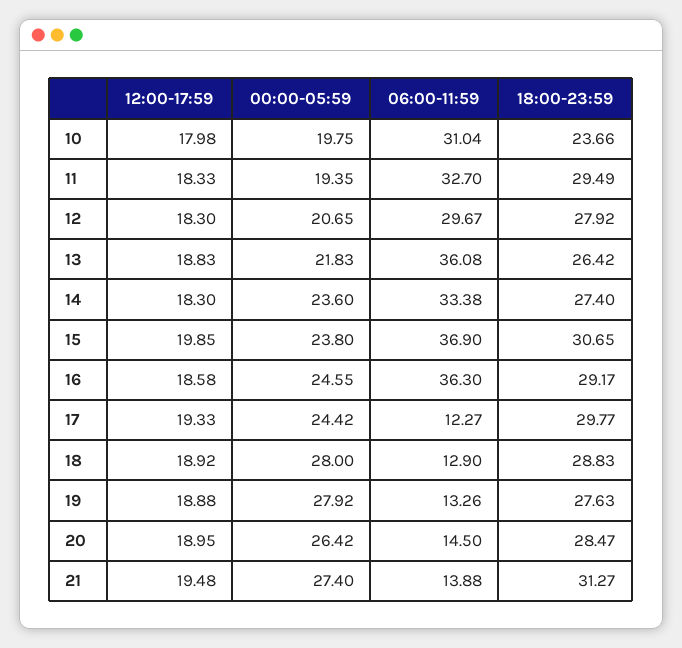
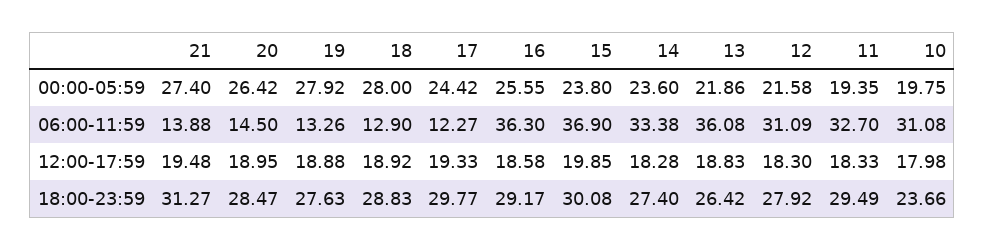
06:00-11:59, 10: 31.04 -> 31.08
00:00-05:59, 12: 20.65 -> 21.58
06:00-11:59, 12: 29.67 -> 31.09
00:00-05:59, 13: 21.83 -> 21.86
12:00-17:59, 14: 18.3 -> 18.28
18:00-23:59, 15: 30.65 -> 30.08
00:00-05:59, 16: 24.55 -> 25.55

